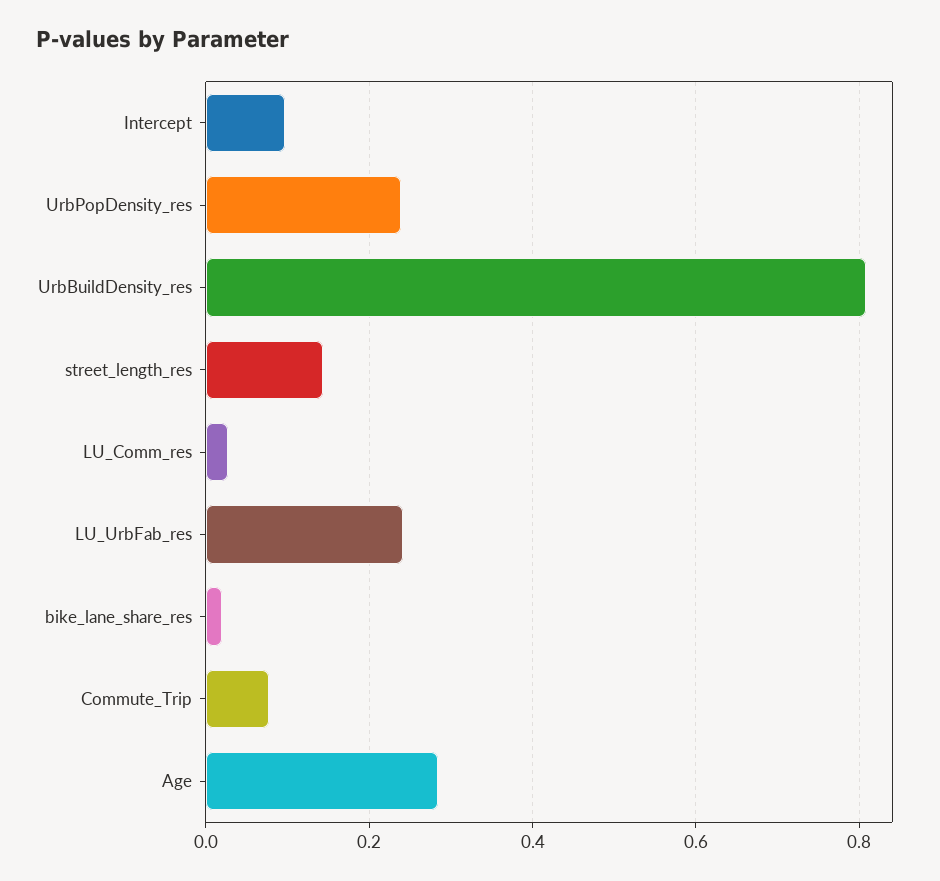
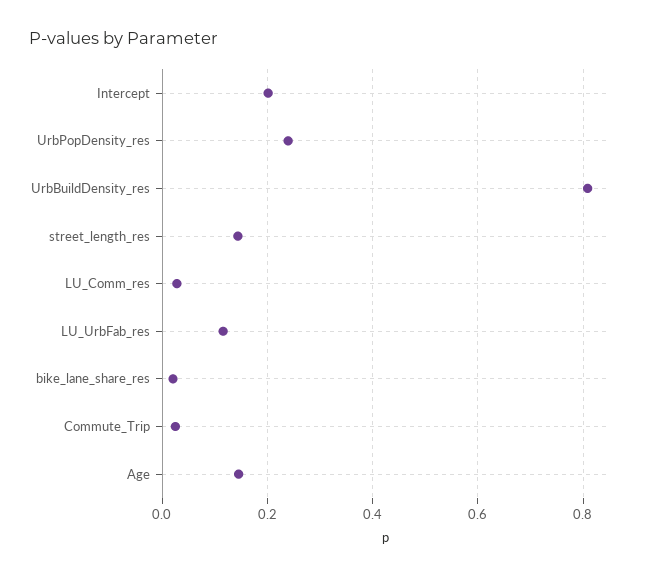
Intercept: 0.1 -> 0.2
LU_UrbFab_res: 0.24 -> 0.12
Commute_Trip: 0.08 -> 0.02
Age: 0.28 -> 0.14

